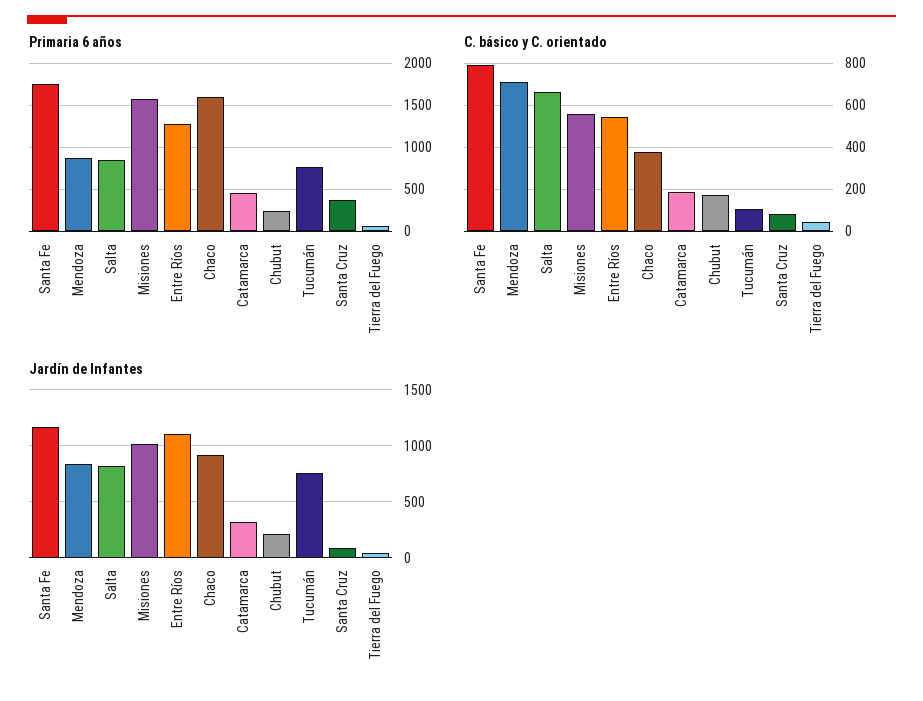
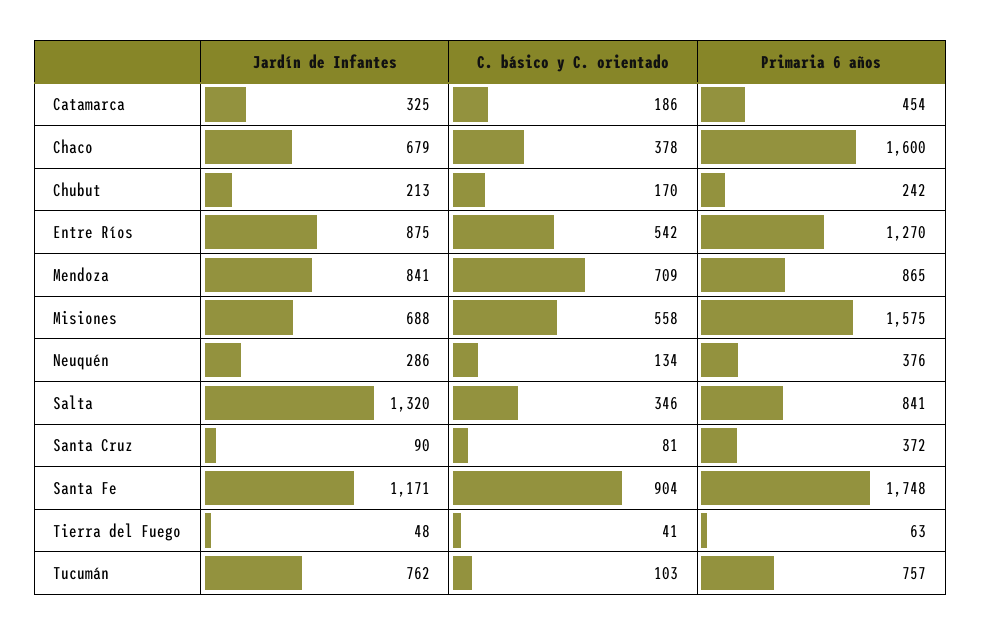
C. básico y C. orientado, Santa Fe: 800 -> 904
C. básico y C. orientado, Salta: 650 -> 346
Jardín de Infantes, Salta: 800 -> 1320
Jardín de Infantes, Misiones: 1000 -> 688
Jardín de Infantes, Entre Ríos: 1100 -> 875
Jardín de Infantes, Chaco: 900 -> 679
Jardín de Infantes, Neuquén: none -> 286
C. básico y C. orientado, Neuquén: none -> 134
Primaria 6 años, Neuquén: none -> 376

